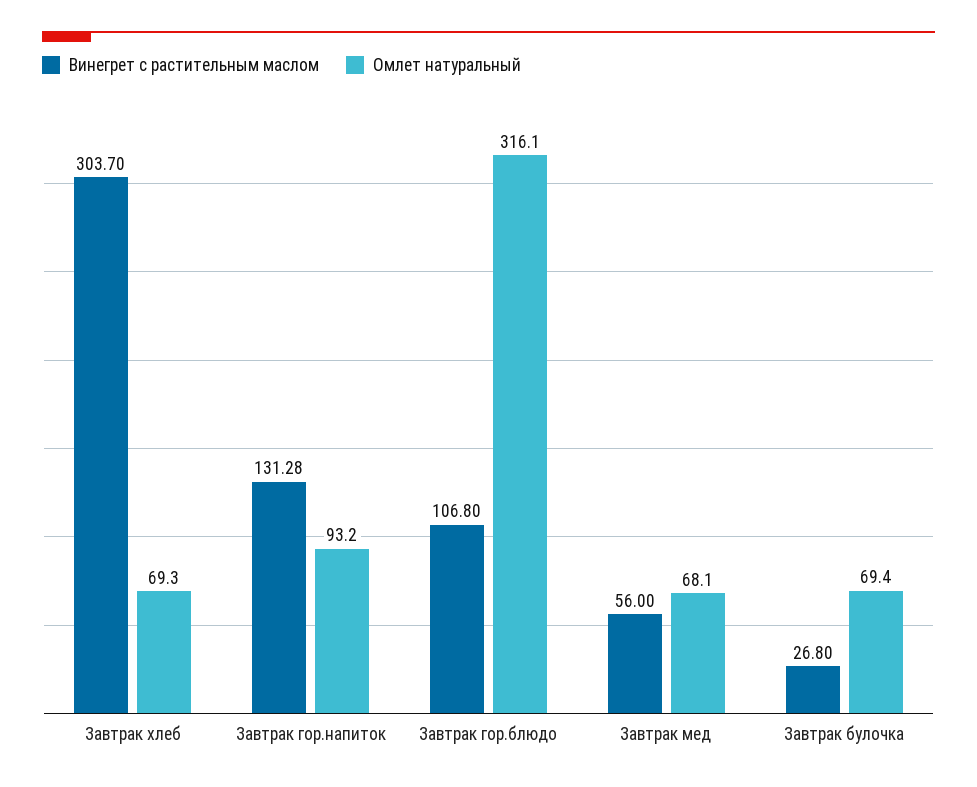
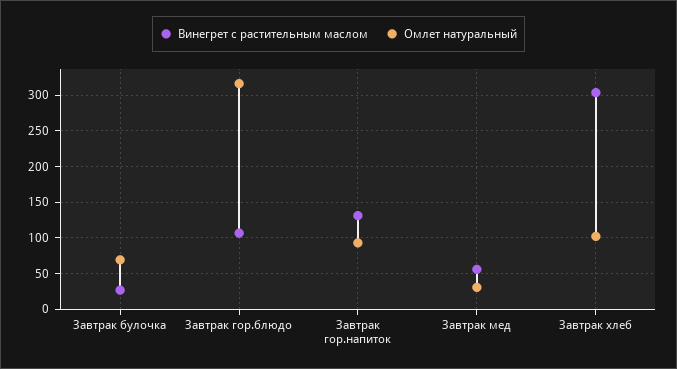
Омлет натуральный, Завтрак хлеб: 69.3 -> 100
Омлет натуральный, Завтрак мед: 68.1 -> 30

